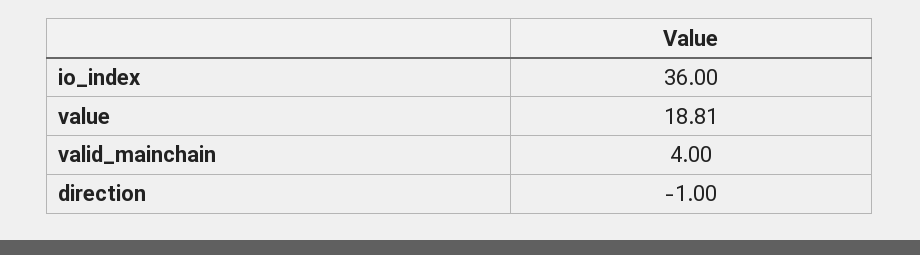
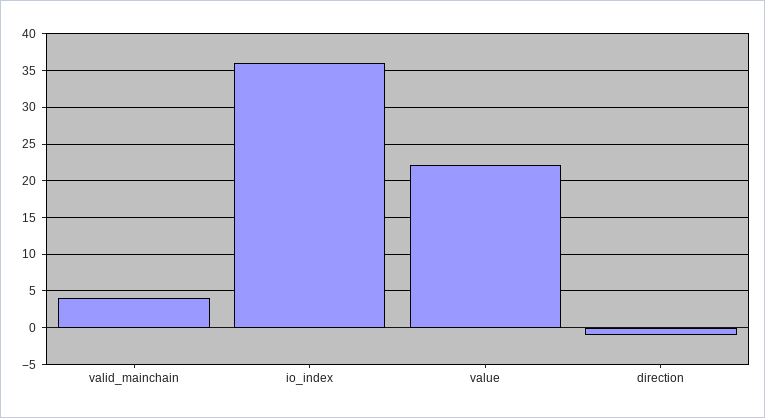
value: 18.81 -> 22

